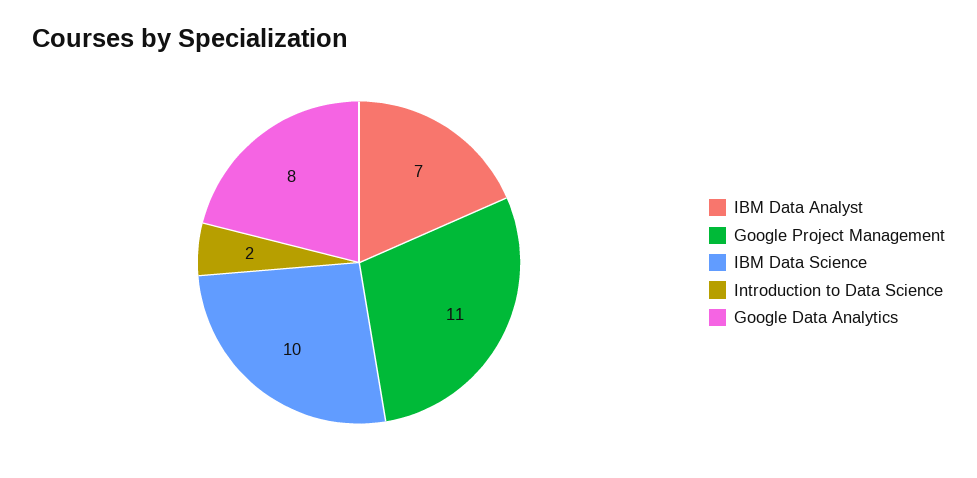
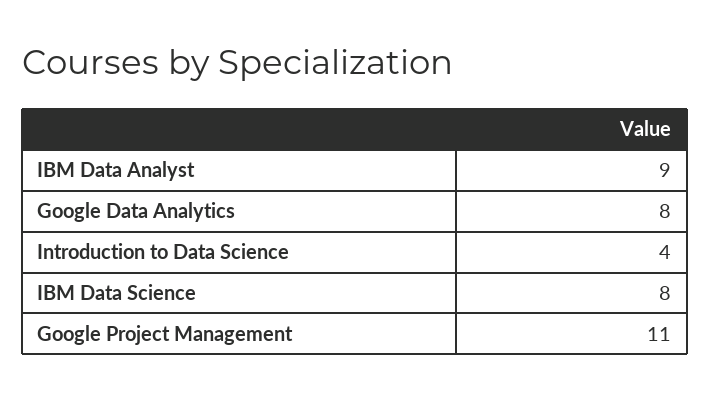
IBM Data Analyst: 7 -> 9
IBM Data Science: 10 -> 8
Introduction to Data Science: 2 -> 4

